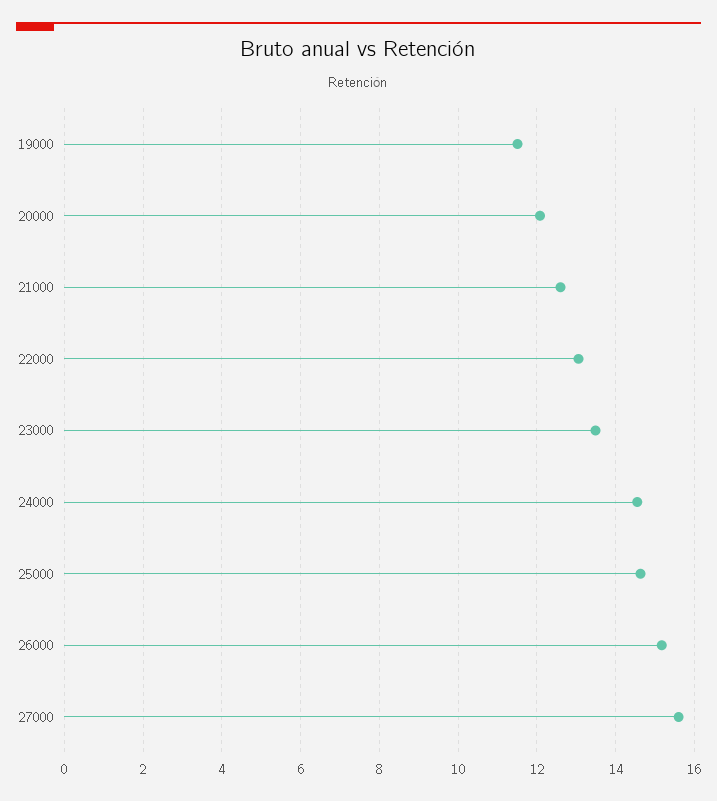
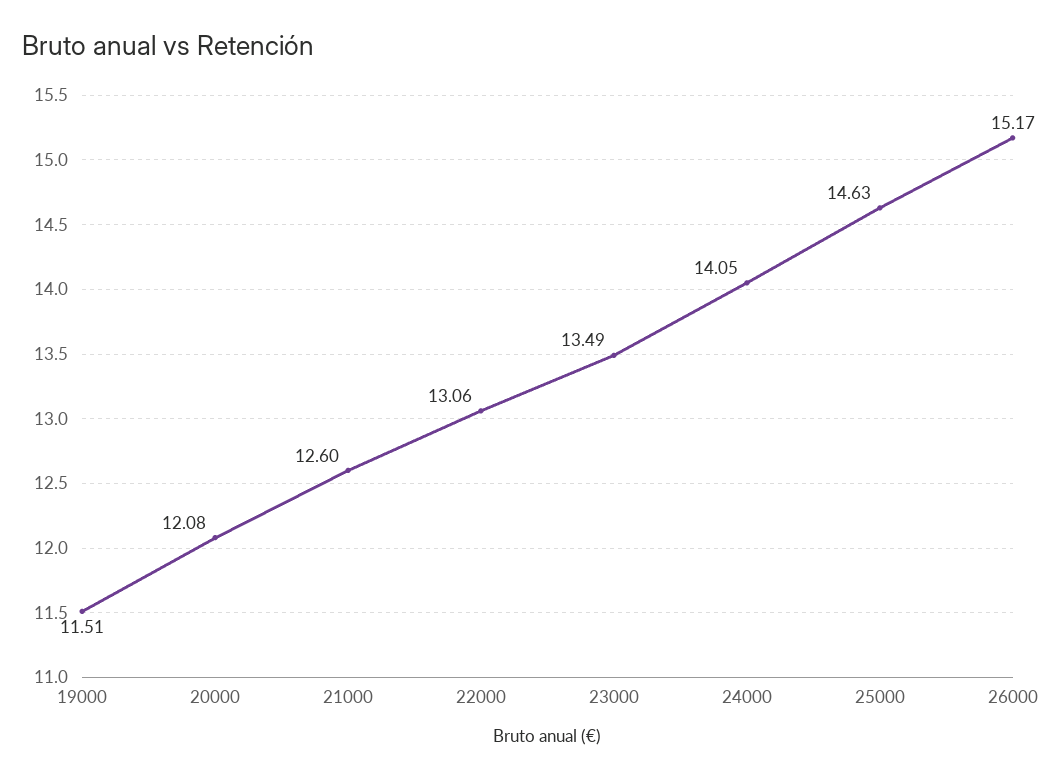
24000: 14.6 -> 14.05
27000: 15.6 -> none

